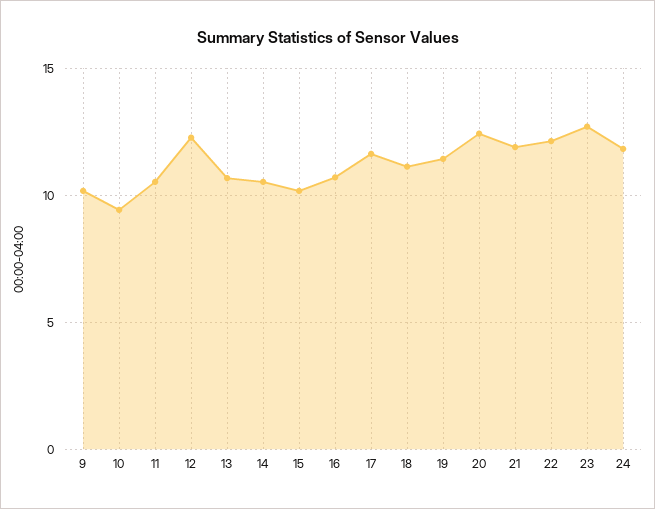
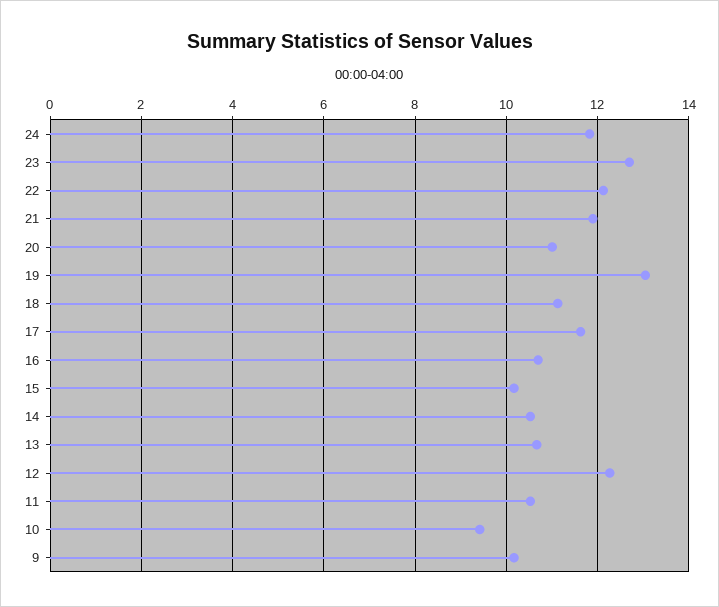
19: 11.5 -> 13
20: 12.5 -> 11

